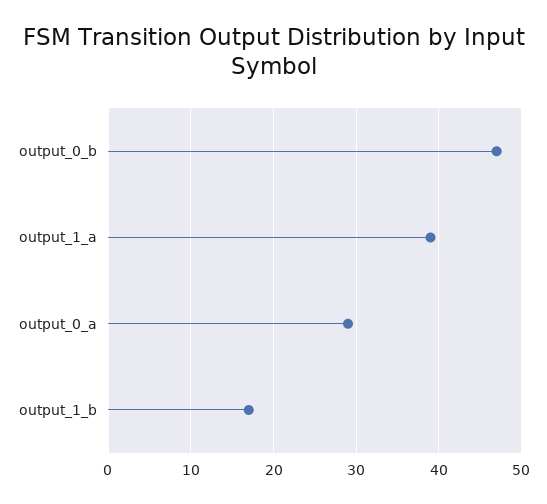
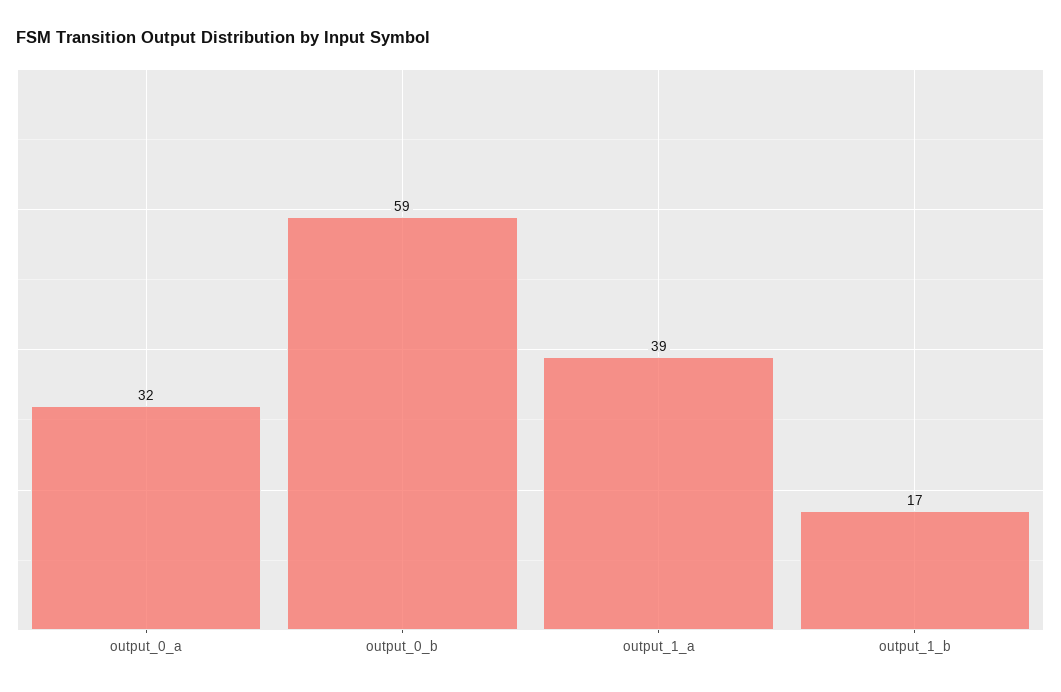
output_0_b: 47 -> 59
output_0_a: 29 -> 32

